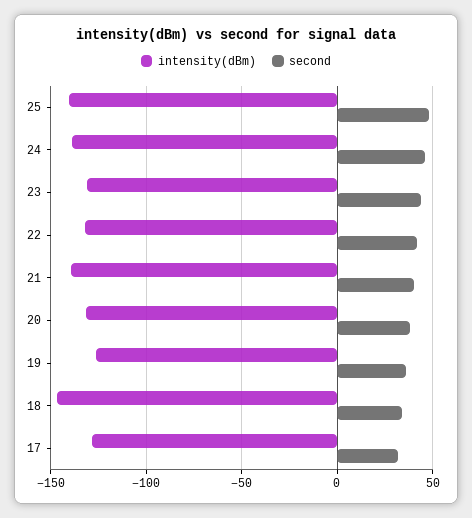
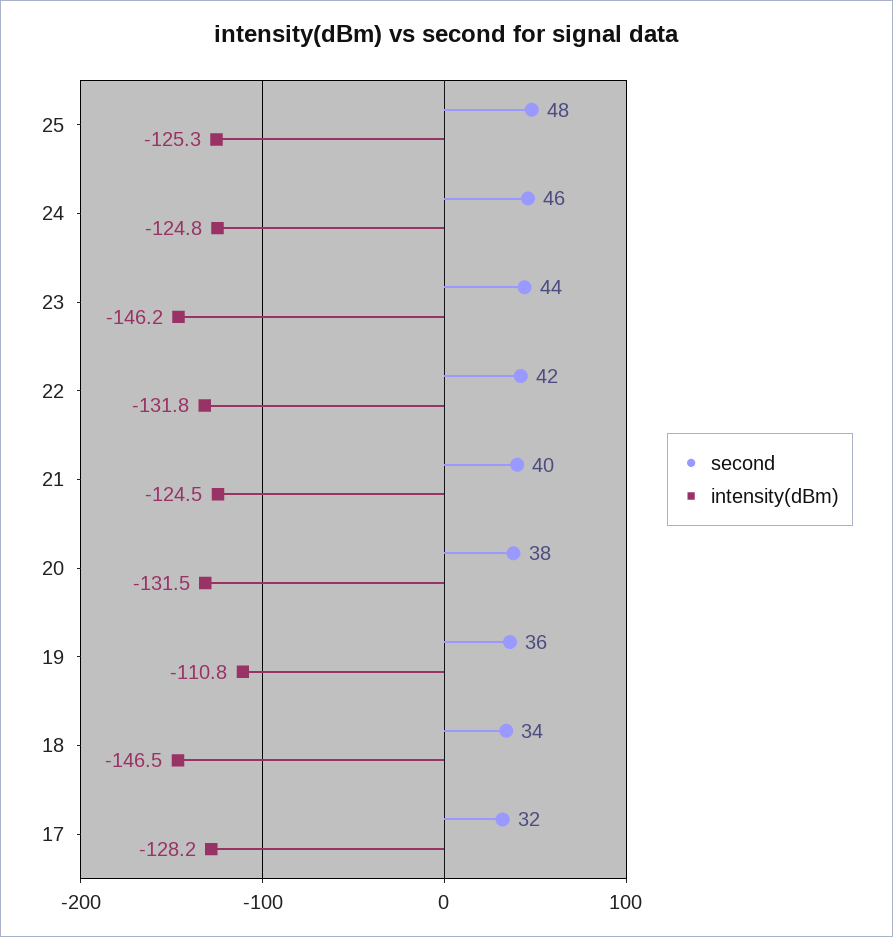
intensity(dBm), 25: -140 -> -125.3
intensity(dBm), 24: -140 -> -124.8
intensity(dBm), 23: -130 -> -146.2
intensity(dBm), 21: -140 -> -124.5
intensity(dBm), 19: -125 -> -110.8

